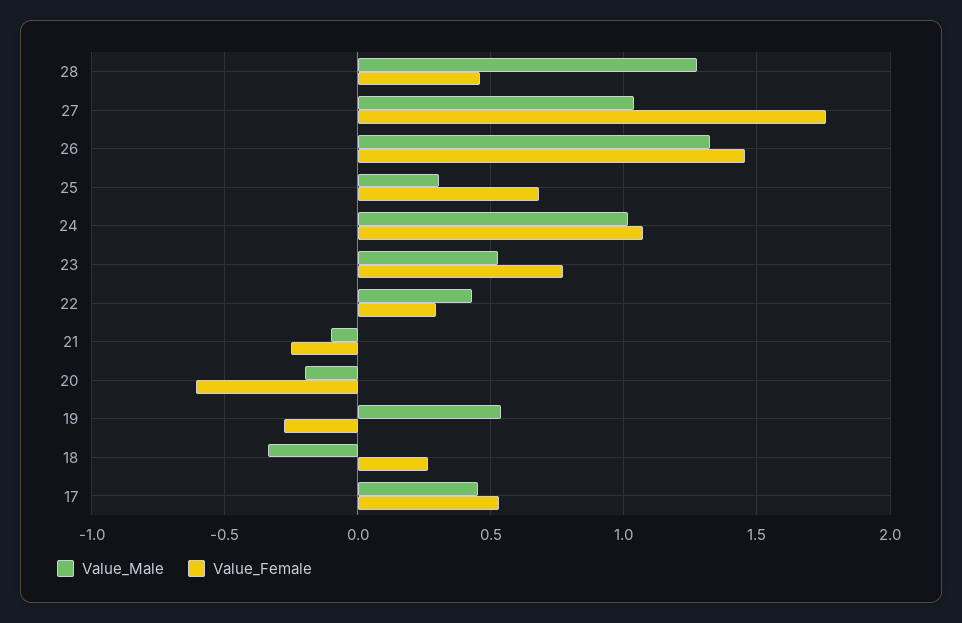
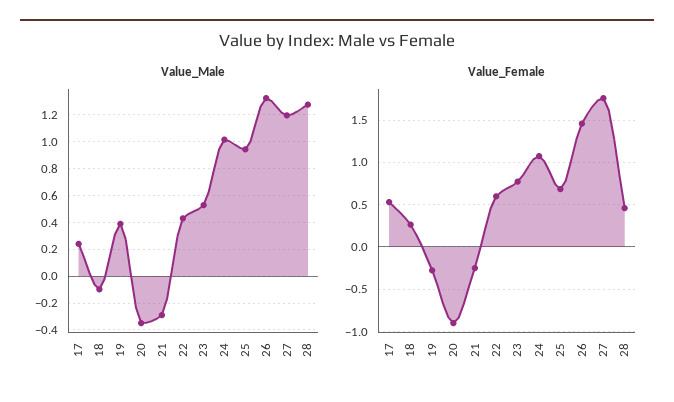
Value_Male, 27: 1.05 -> 1.2
Value_Male, 25: 0.3 -> 0.95
Value_Female, 22: 0.3 -> 0.6
Value_Male, 21: -0.1 -> -0.3
Value_Male, 20: -0.2 -> -0.35
Value_Female, 20: -0.6 -> -0.9
Value_Male, 19: 0.55 -> 0.4
Value_Male, 18: -0.35 -> -0.1
Value_Male, 17: 0.45 -> 0.25

